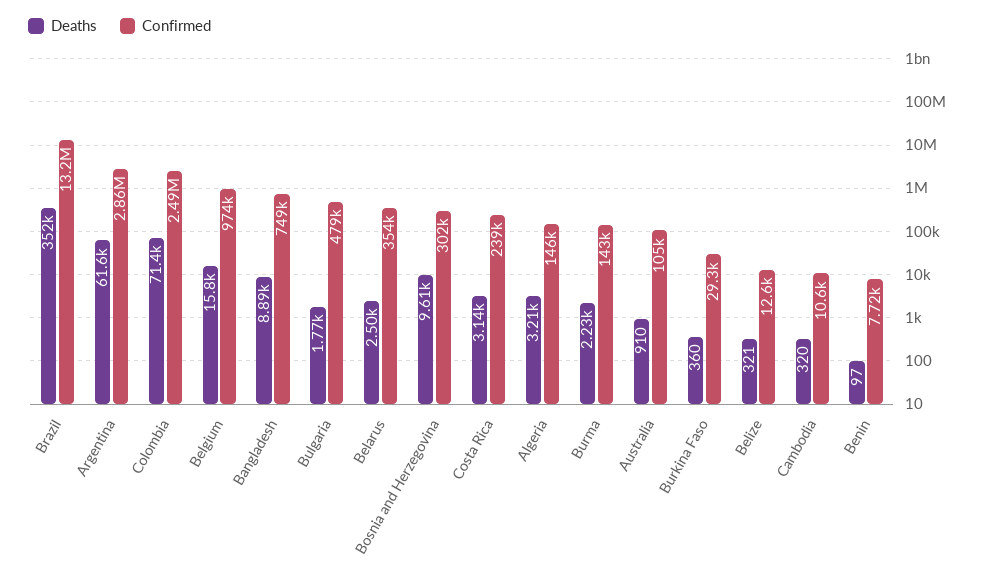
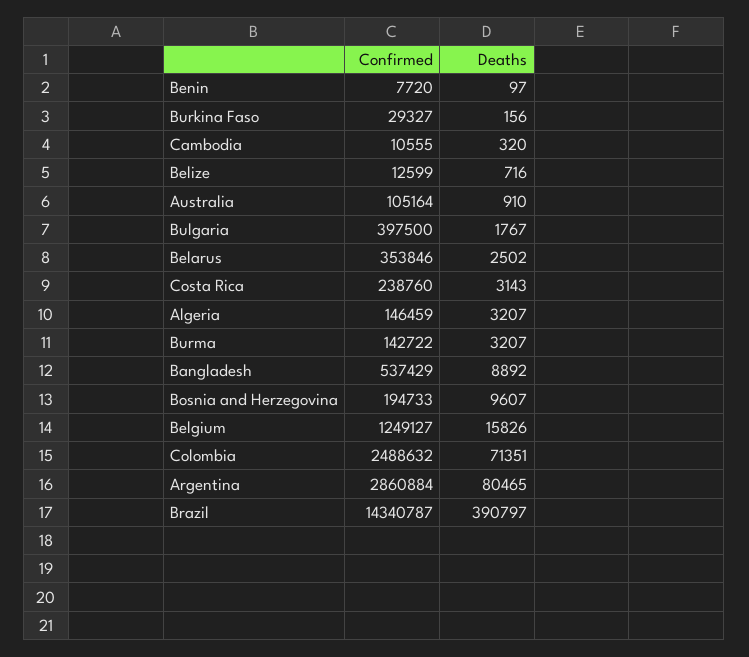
Deaths, Brazil: 352000 -> 390797
Confirmed, Brazil: 13200000 -> 14340787
Deaths, Argentina: 61600 -> 80465
Confirmed, Belgium: 974000 -> 1249127
Confirmed, Bangladesh: 749000 -> 537429
Confirmed, Bulgaria: 479000 -> 397500
Confirmed, Bosnia and Herzegovina: 302000 -> 194733
Deaths, Burma: 2230 -> 3207
Deaths, Burkina Faso: 360 -> 156
Deaths, Belize: 321 -> 716

